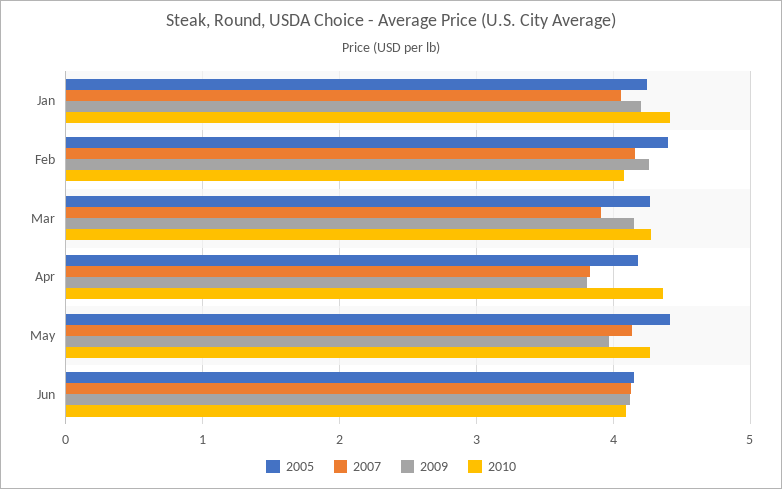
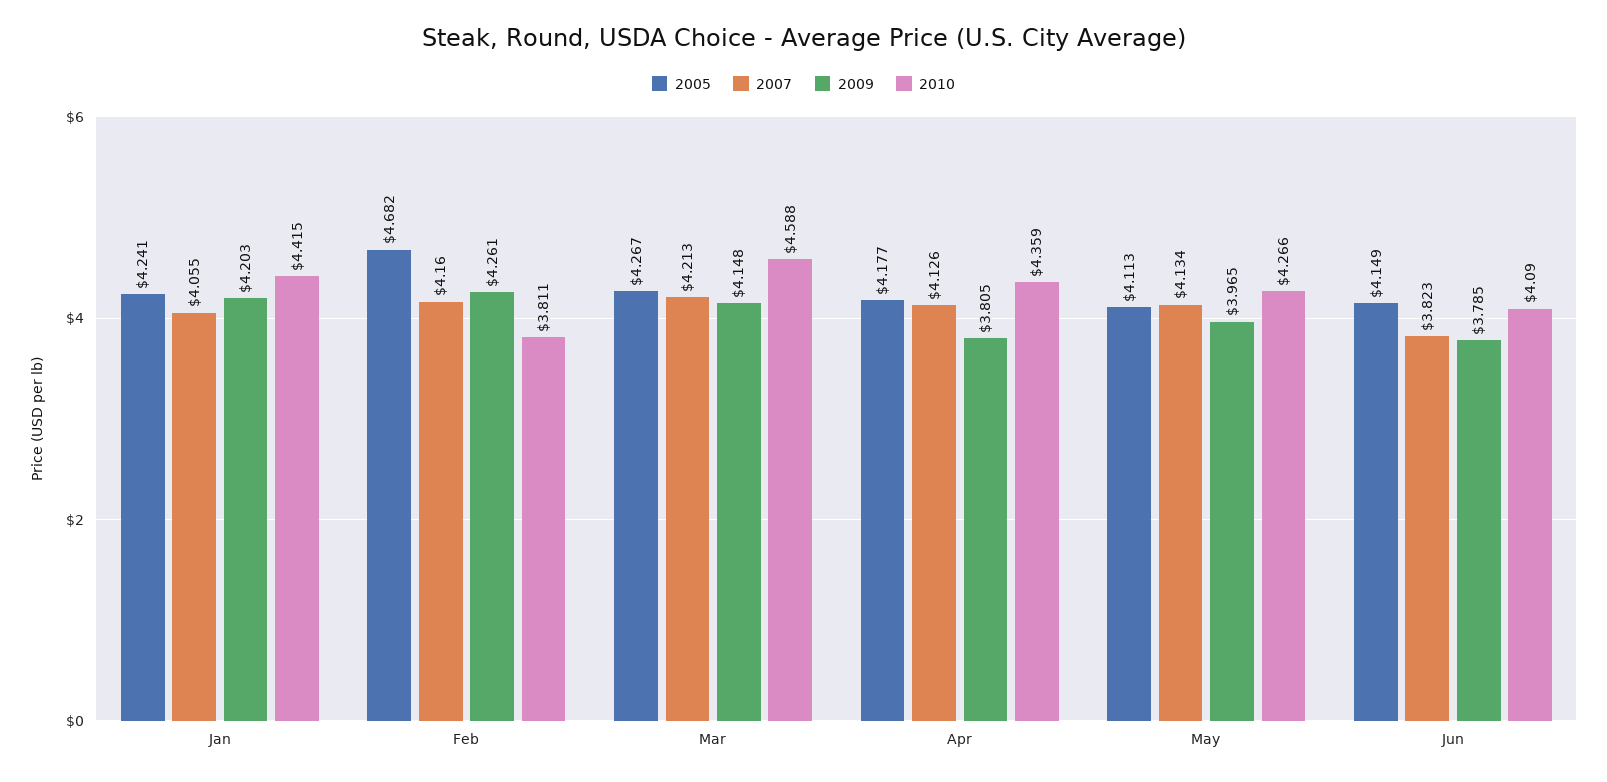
2005, Feb: 4.4 -> 4.682
2010, Feb: 4.1 -> 3.811
2007, Mar: 3.9 -> 4.213
2010, Mar: 4.3 -> 4.588
2007, Apr: 3.8 -> 4.126
2005, May: 4.4 -> 4.113
2007, Jun: 4.1 -> 3.823
2009, Jun: 4.1 -> 3.785

